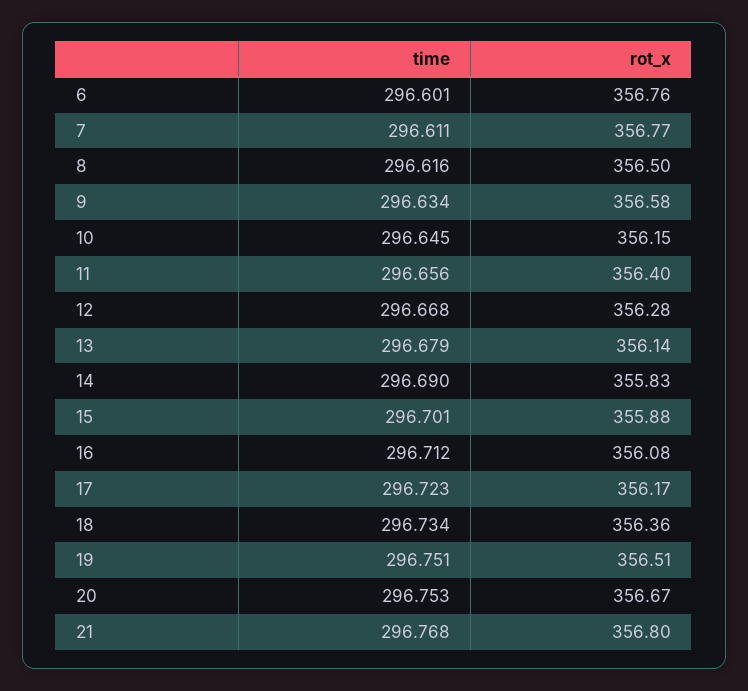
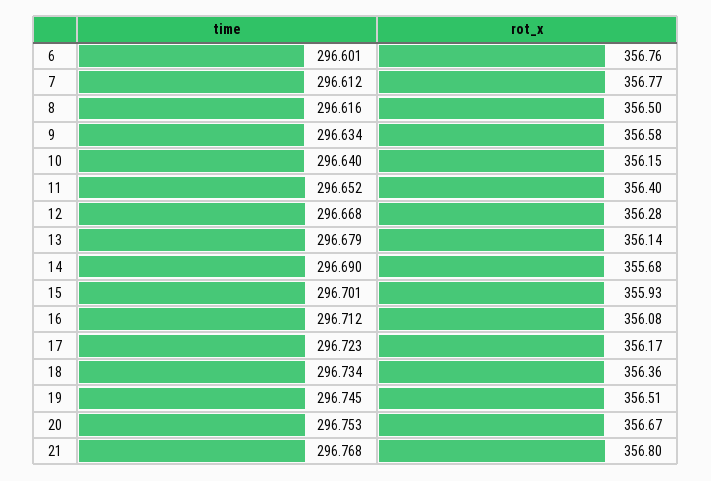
time, 7: 296.611 -> 296.612
time, 10: 296.645 -> 296.64
time, 11: 296.656 -> 296.652
rot_x, 14: 355.83 -> 355.68
rot_x, 15: 355.88 -> 355.93
time, 19: 296.751 -> 296.745

